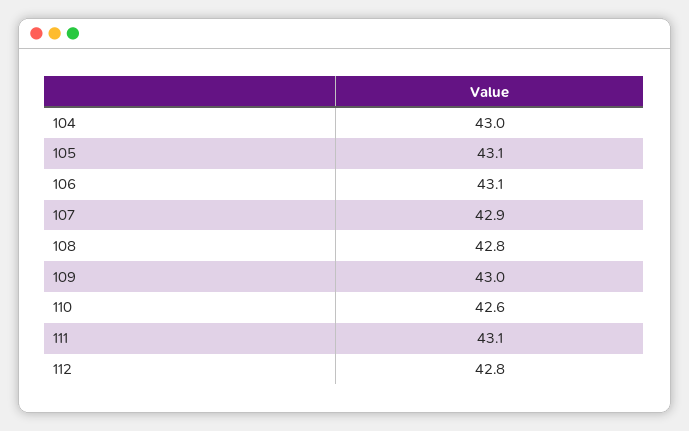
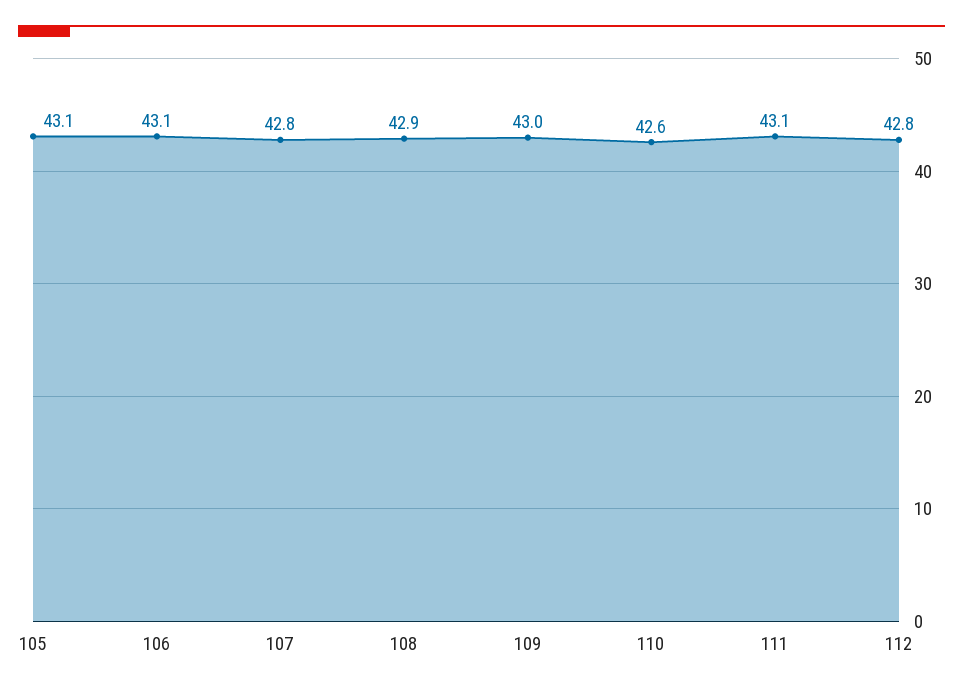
104: 43 -> none
107: 42.9 -> 42.8
108: 42.8 -> 42.9

